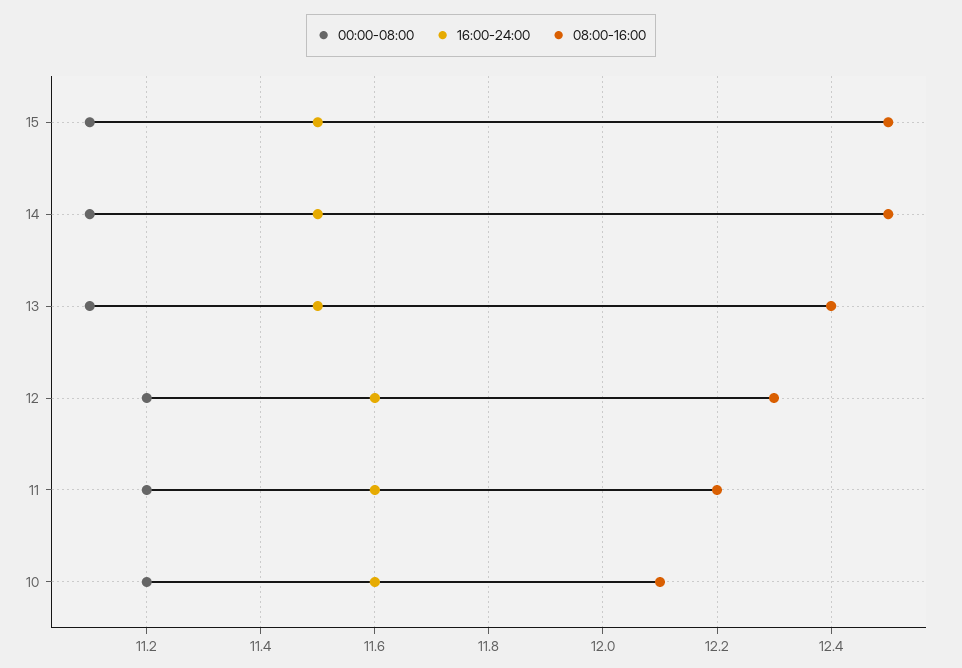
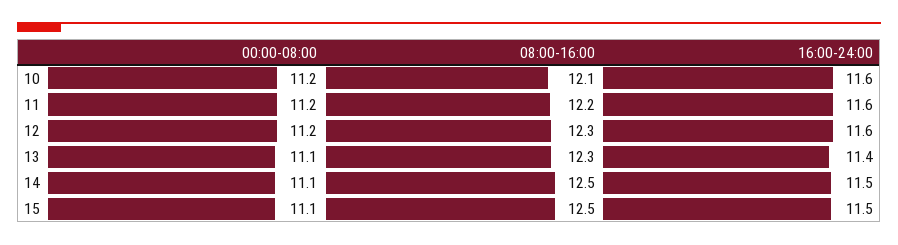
16:00-24:00, 13: 11.5 -> 11.4
08:00-16:00, 13: 12.4 -> 12.3

